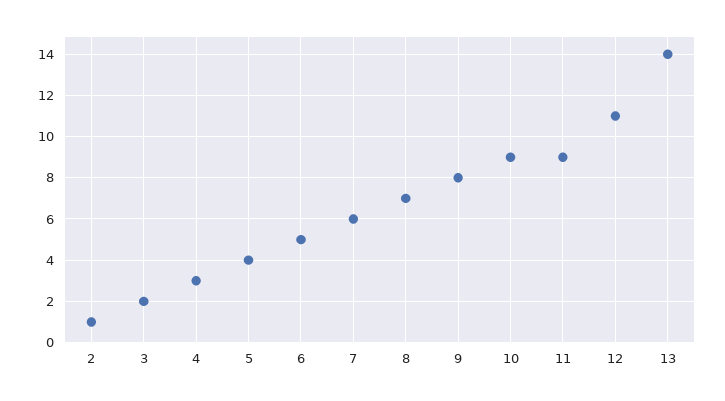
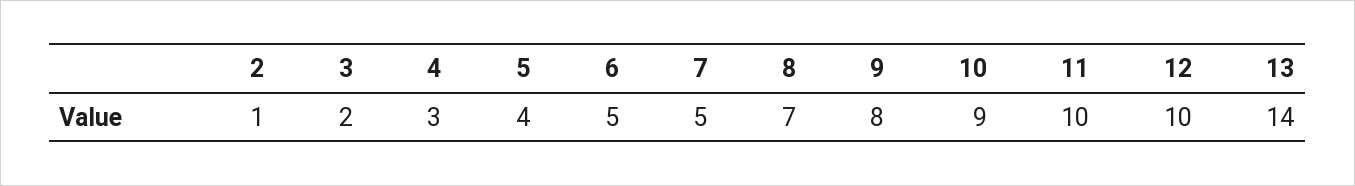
7: 6 -> 5
11: 9 -> 10
12: 11 -> 10

